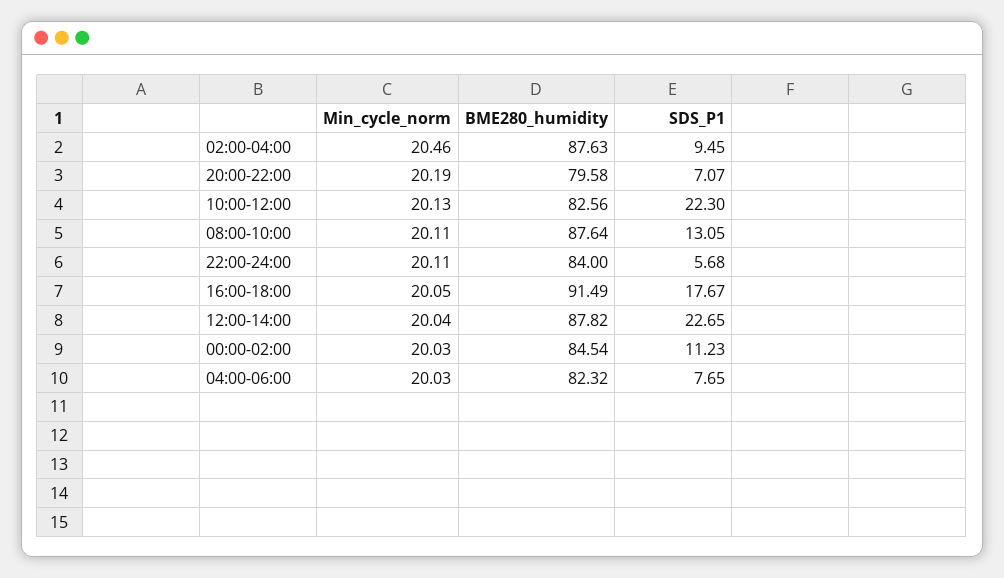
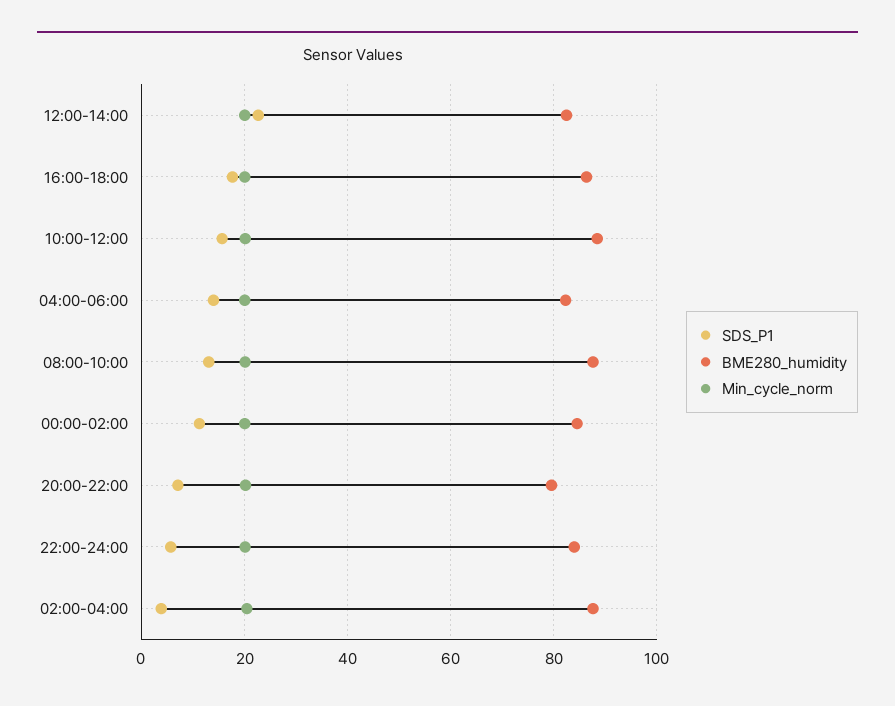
SDS_P1, 02:00-04:00: 9.45 -> 4
BME280_humidity, 10:00-12:00: 82.56 -> 88
SDS_P1, 10:00-12:00: 22.3 -> 16
BME280_humidity, 16:00-18:00: 91.49 -> 86
BME280_humidity, 12:00-14:00: 87.82 -> 82
SDS_P1, 04:00-06:00: 7.65 -> 14

